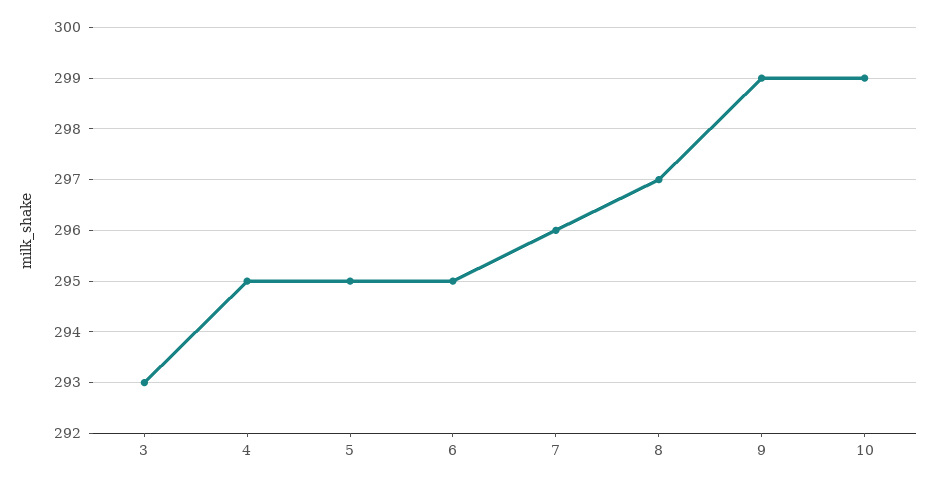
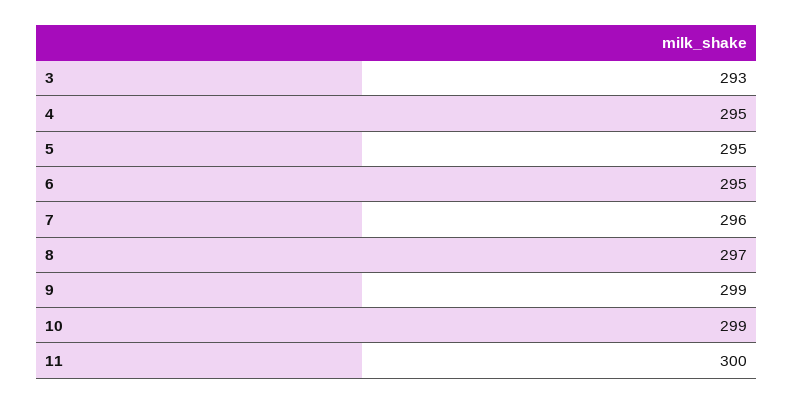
11: none -> 300

